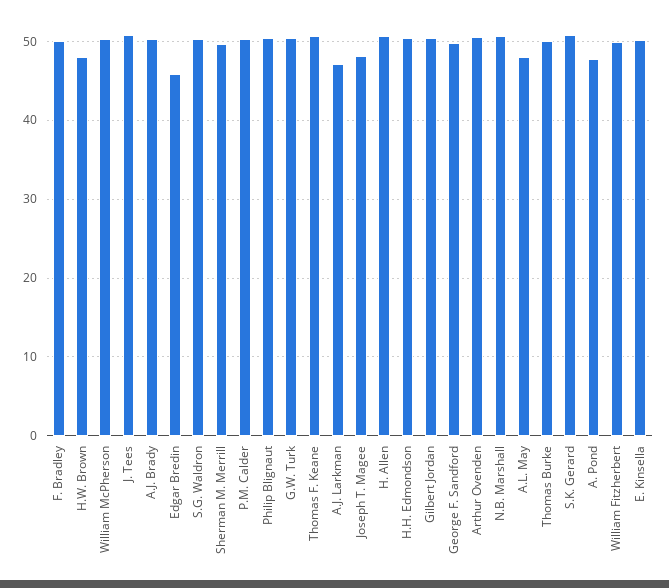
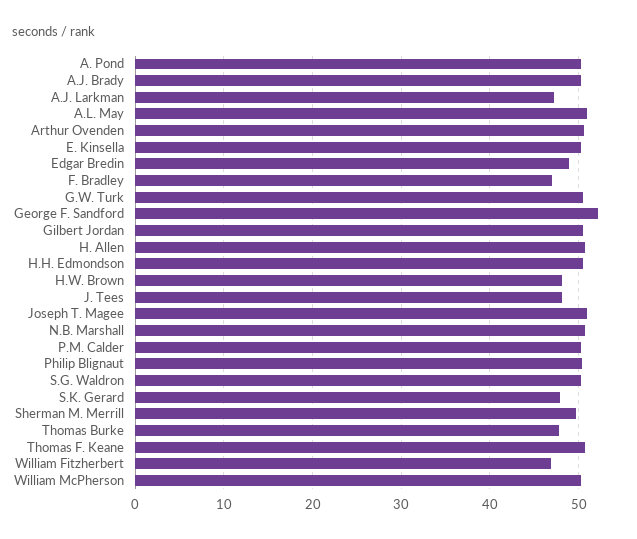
F. Bradley: 50 -> 47
J. Tees: 51 -> 48
Edgar Bredin: 46 -> 49
Joseph T. Magee: 48 -> 51
George F. Sandford: 50 -> 52
A.L. May: 48 -> 51
Thomas Burke: 50 -> 48
S.K. Gerard: 51 -> 48
A. Pond: 48 -> 50
William Fitzherbert: 50 -> 47

